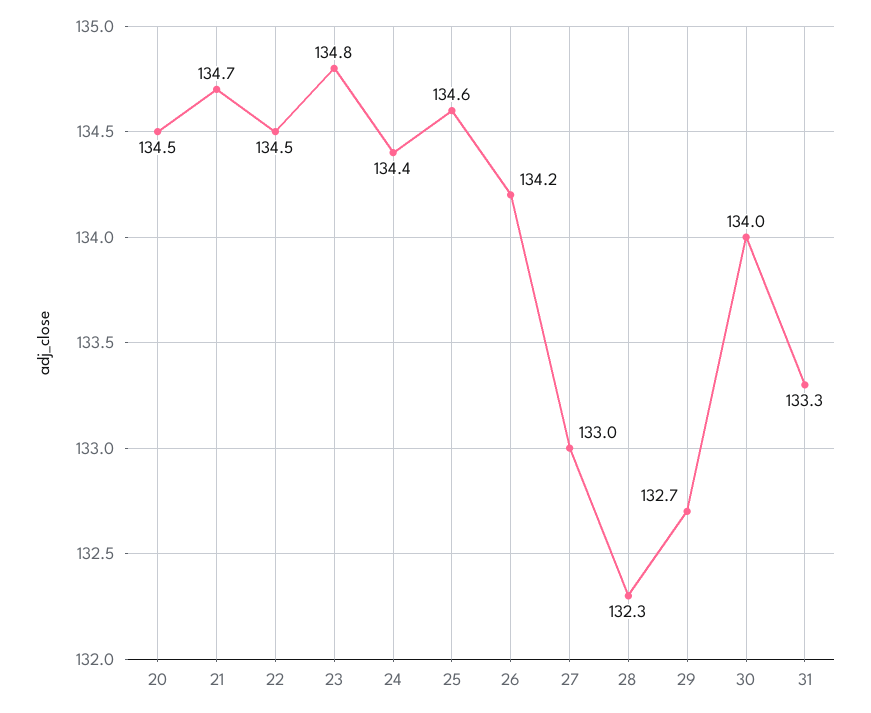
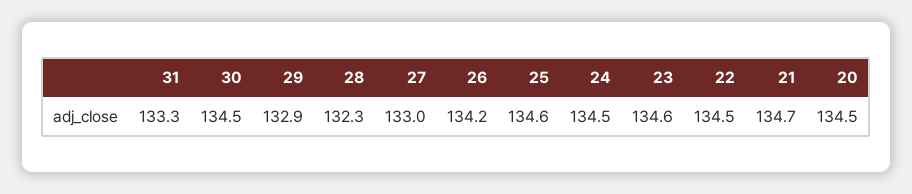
23: 134.8 -> 134.6
24: 134.4 -> 134.5
29: 132.7 -> 132.9
30: 134 -> 134.5

